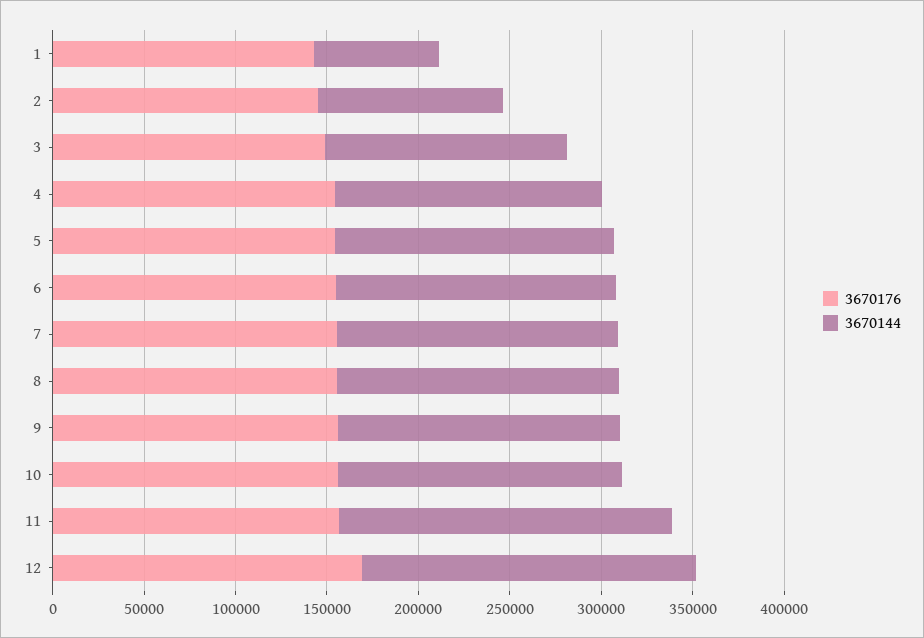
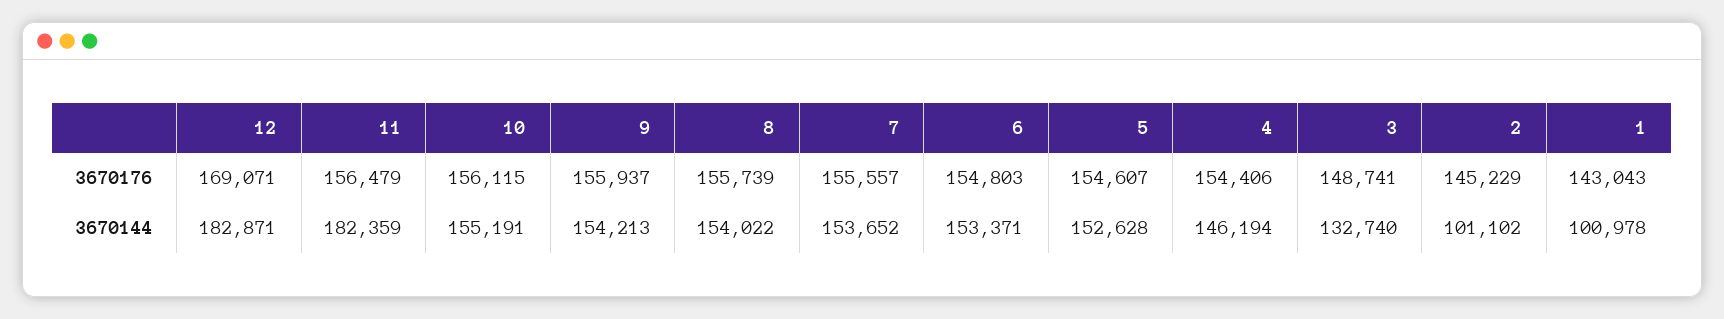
3670144, 1: 70000 -> 100978

